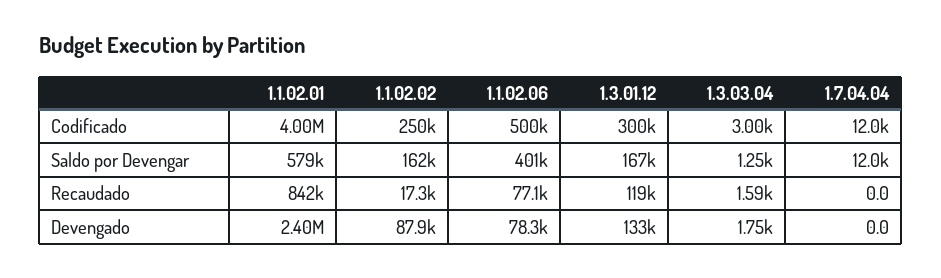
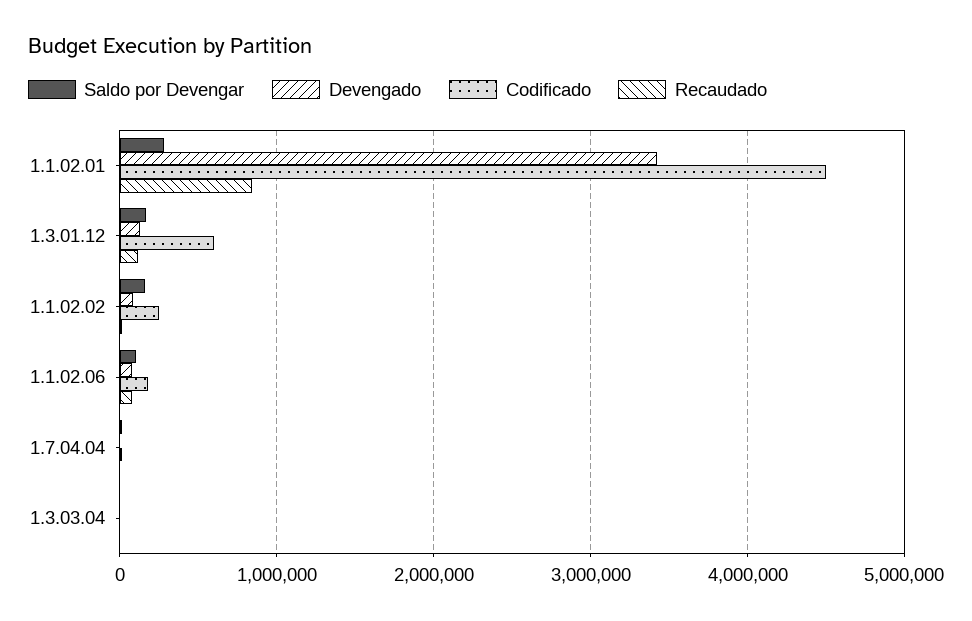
Codificado, 1.1.02.01: 4000000 -> 4500000
Codificado, 1.1.02.06: 500000 -> 200000
Codificado, 1.3.01.12: 300000 -> 600000
Saldo por Devengar, 1.1.02.01: 579000 -> 300000
Saldo por Devengar, 1.1.02.06: 401000 -> 100000
Devengado, 1.1.02.01: 2400000 -> 3400000

